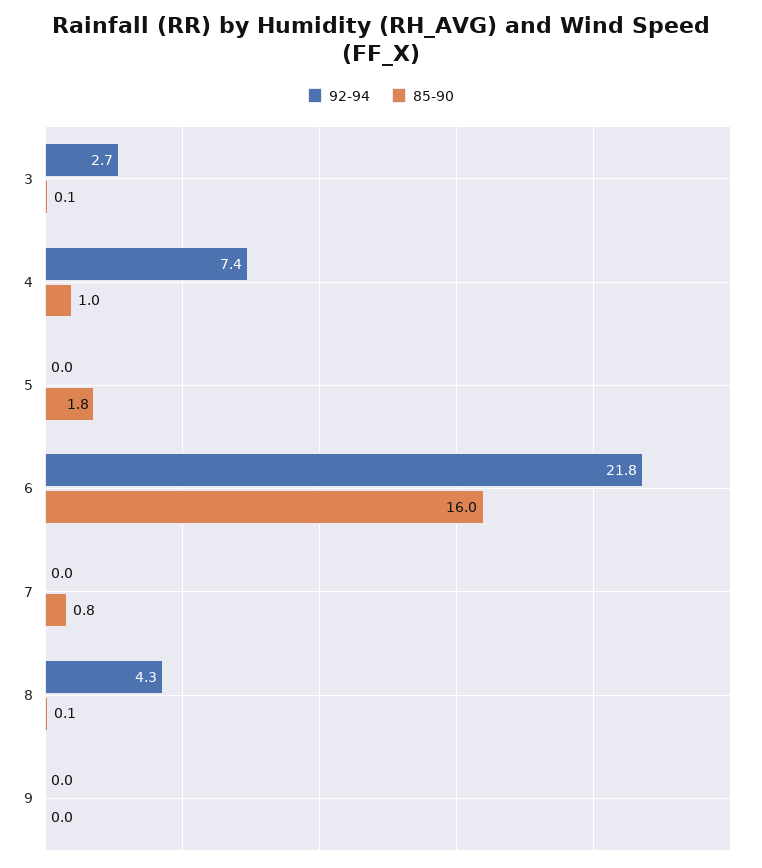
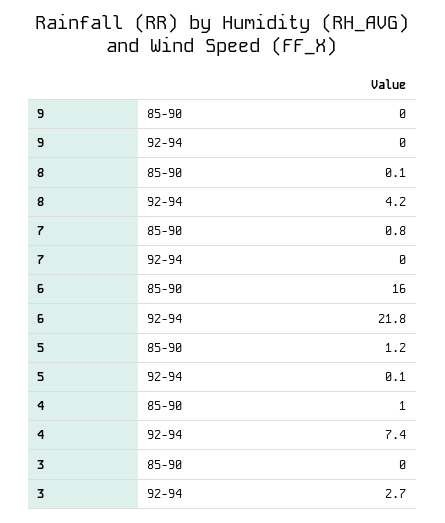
85-90, 3: 0.1 -> 0
92-94, 5: 0 -> 0.1
85-90, 5: 1.8 -> 1.2
92-94, 8: 4.3 -> 4.2

